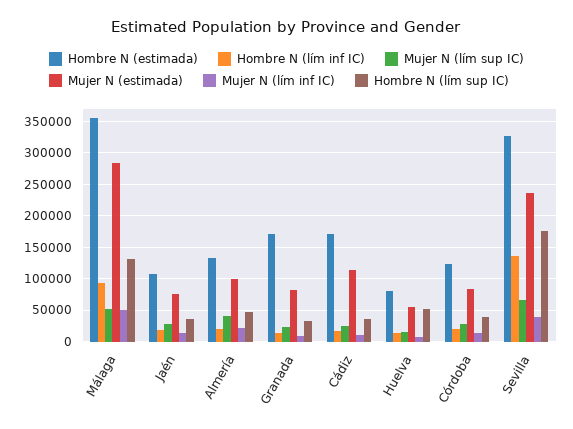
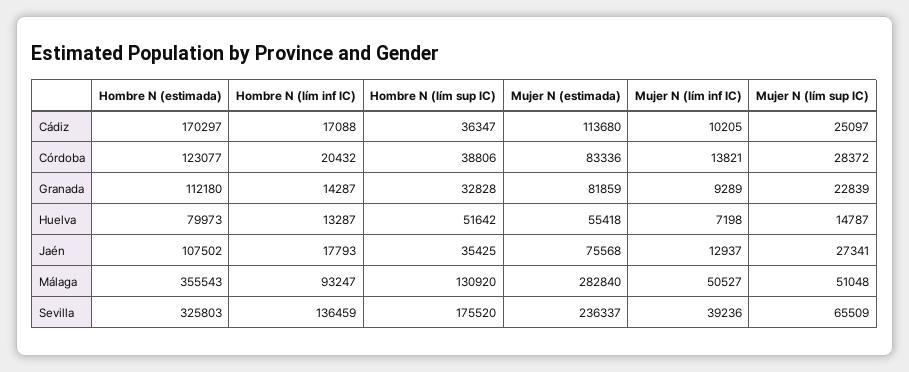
Hombre N (estimada), Almería: 130000 -> none
Hombre N (lím inf IC), Almería: 20000 -> none
Mujer N (lím sup IC), Almería: 40000 -> none
Mujer N (estimada), Almería: 100000 -> none
Mujer N (lím inf IC), Almería: 20000 -> none
Hombre N (lím sup IC), Almería: 50000 -> none
Hombre N (estimada), Granada: 170000 -> 112180

